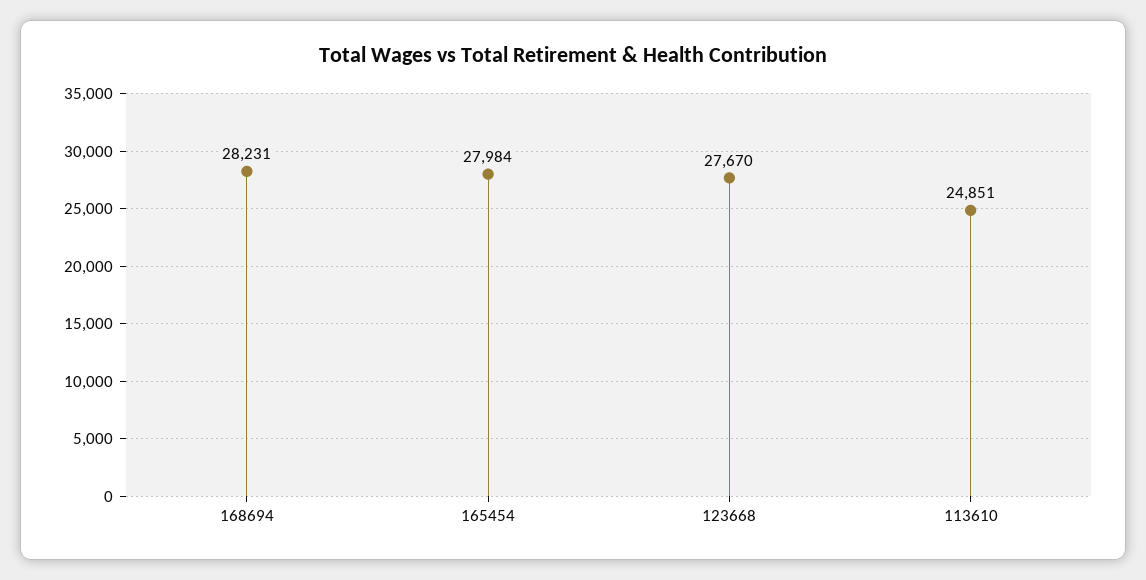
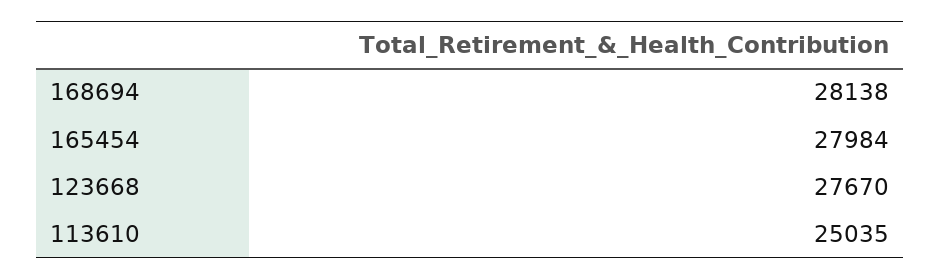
168694: 28231 -> 28138
113610: 24851 -> 25035

